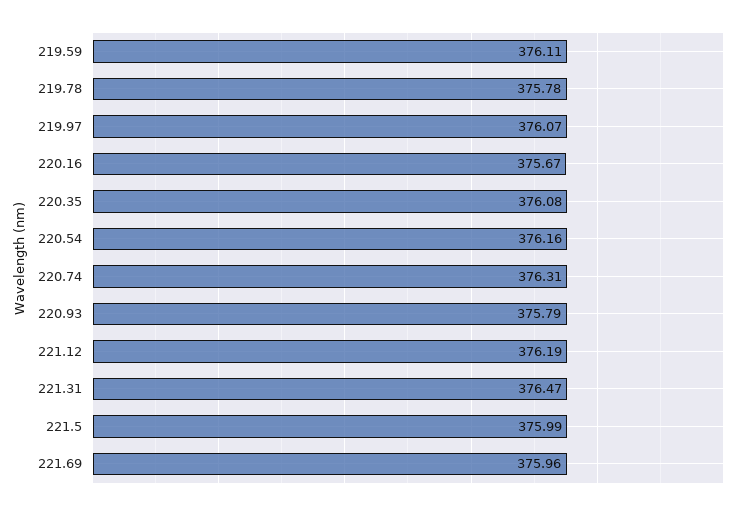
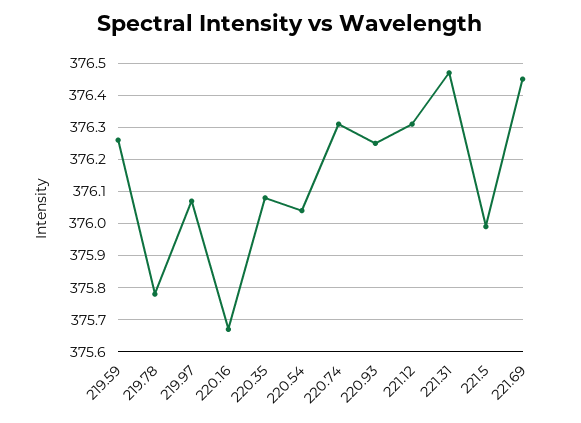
219.59: 376.11 -> 376.25
220.54: 376.16 -> 376.05
220.93: 375.79 -> 376.25
221.12: 376.19 -> 376.3
221.69: 375.96 -> 376.45

